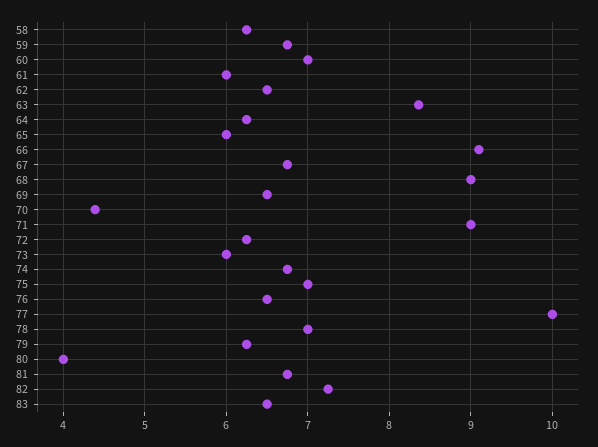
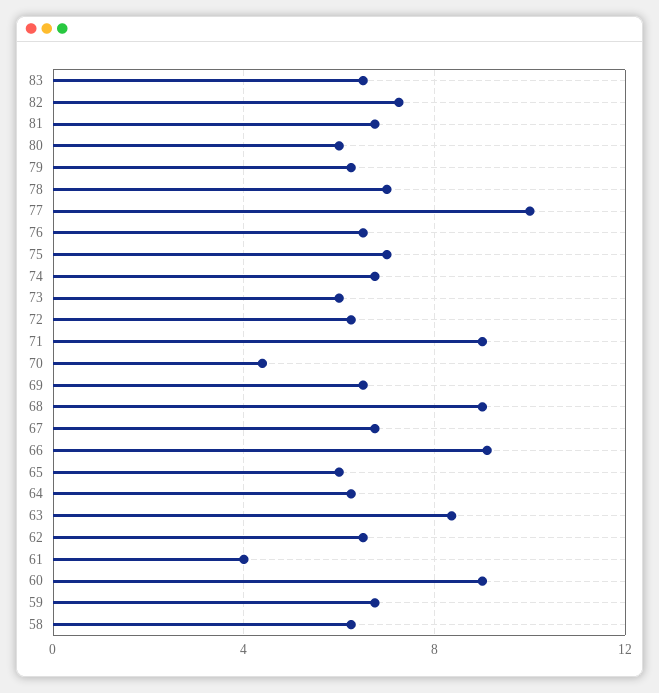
60: 7 -> 9
61: 6 -> 4
80: 4 -> 6

